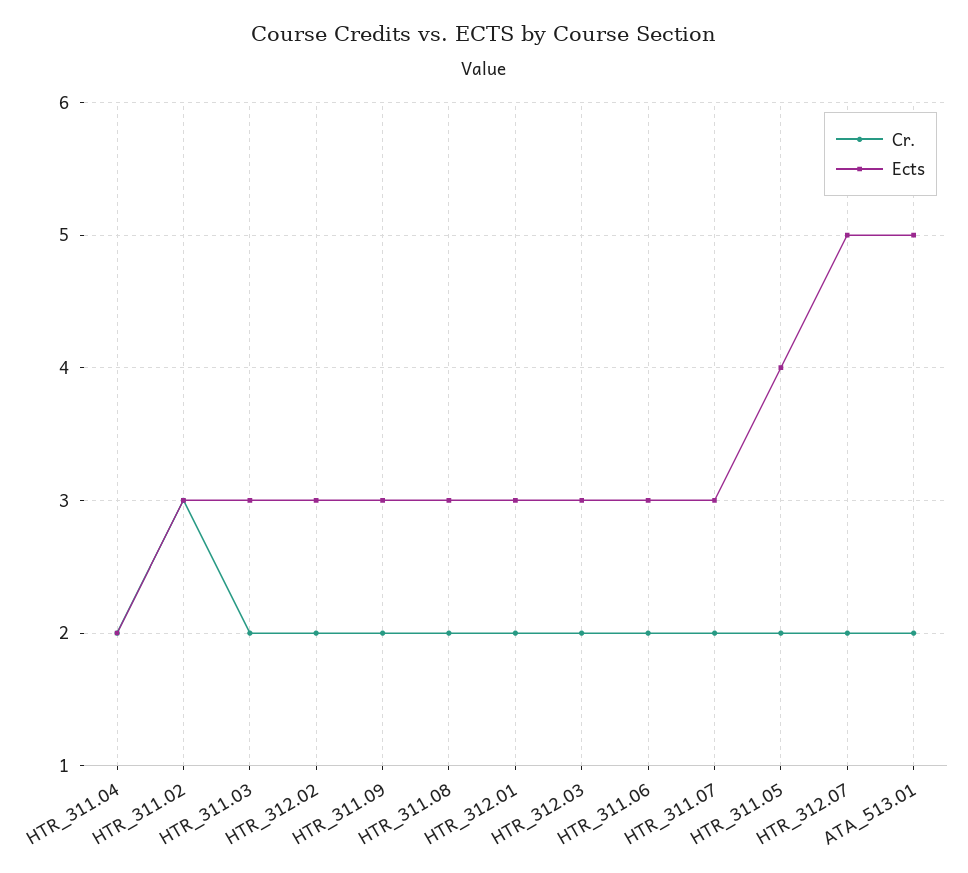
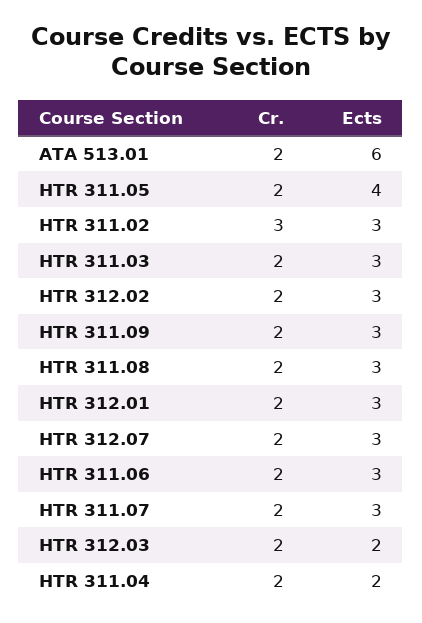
Ects, HTR_312.03: 3 -> 2
Ects, HTR_312.07: 5 -> 3
Ects, ATA_513.01: 5 -> 6

